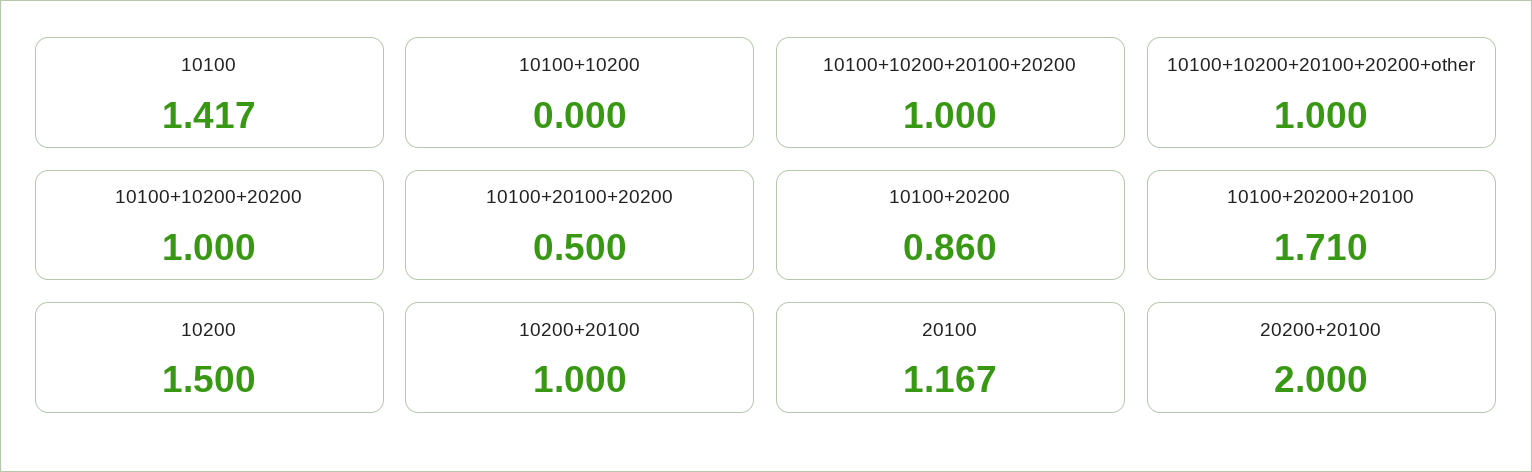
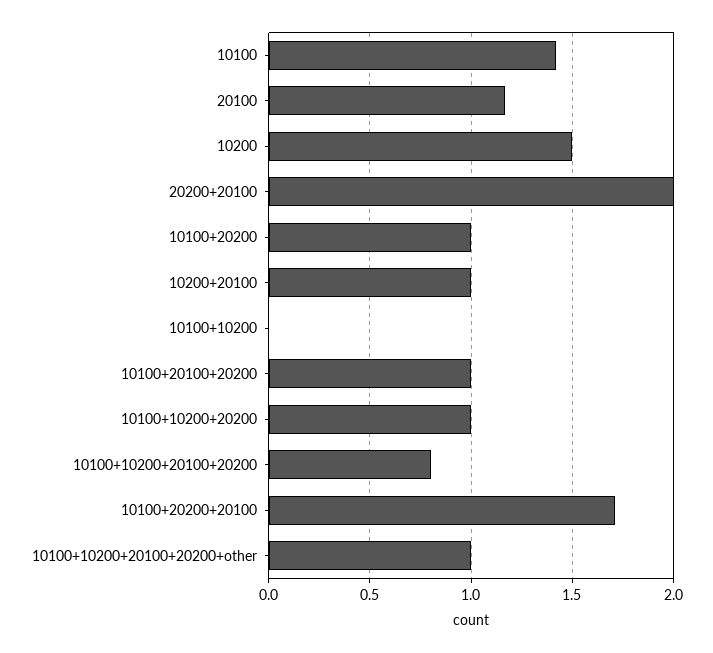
10100+10200+20100+20200: 1 -> 0.8
10100+20100+20200: 0.5 -> 1
10100+20200: 0.86 -> 1

